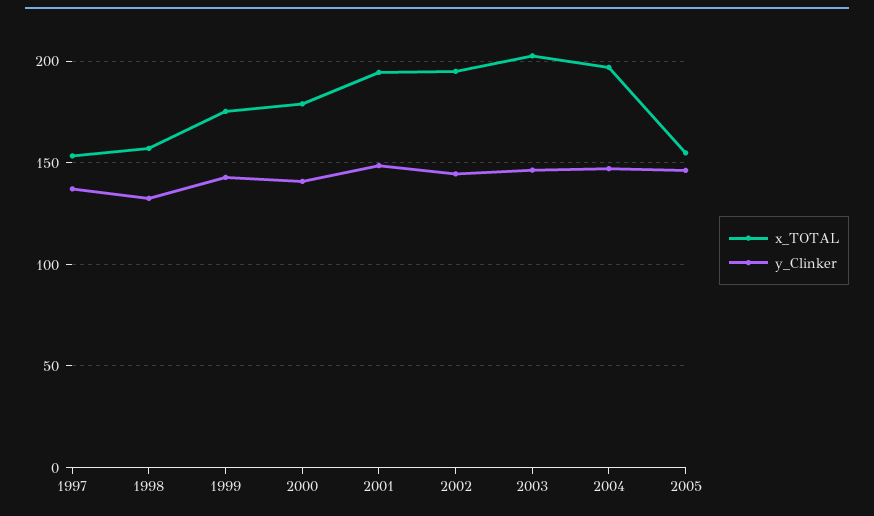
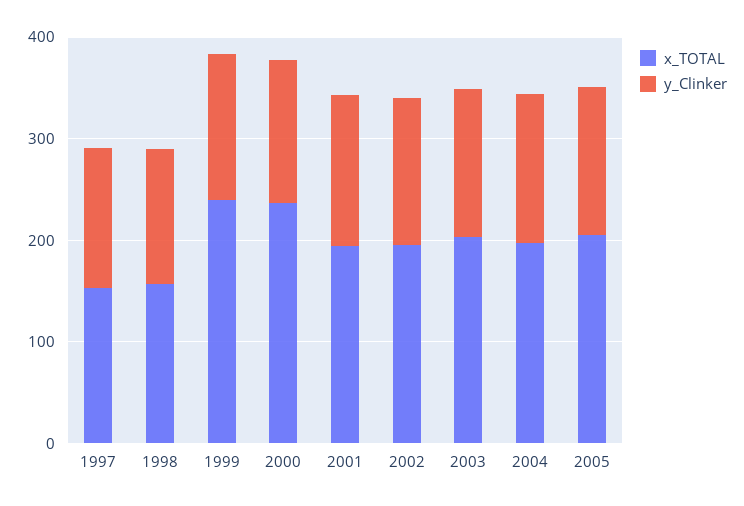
x_TOTAL, 1999: 175 -> 240
x_TOTAL, 2000: 180 -> 240
x_TOTAL, 2005: 155 -> 200

